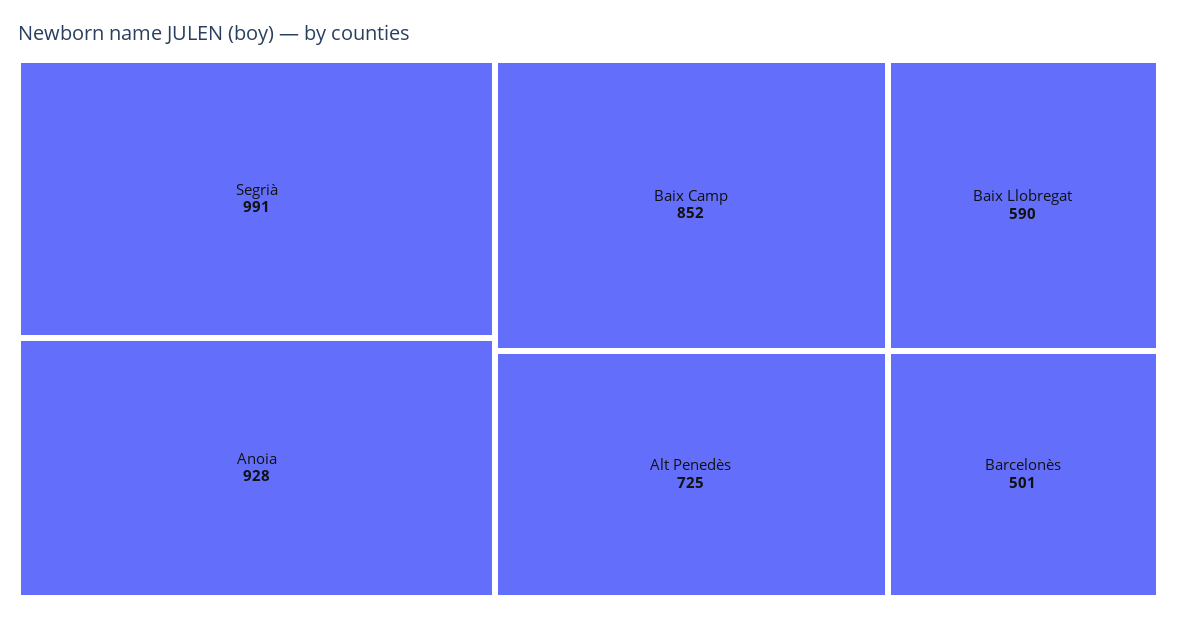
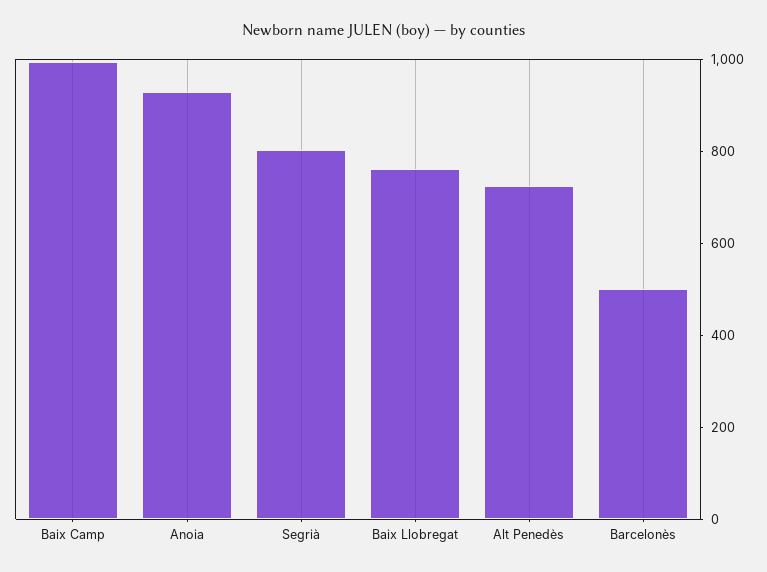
Segrià: 991 -> 800
Baix Camp: 852 -> 1000
Baix Llobregat: 590 -> 750

